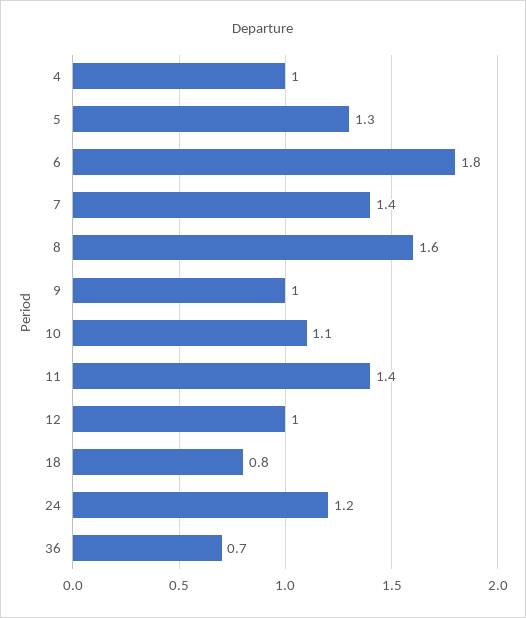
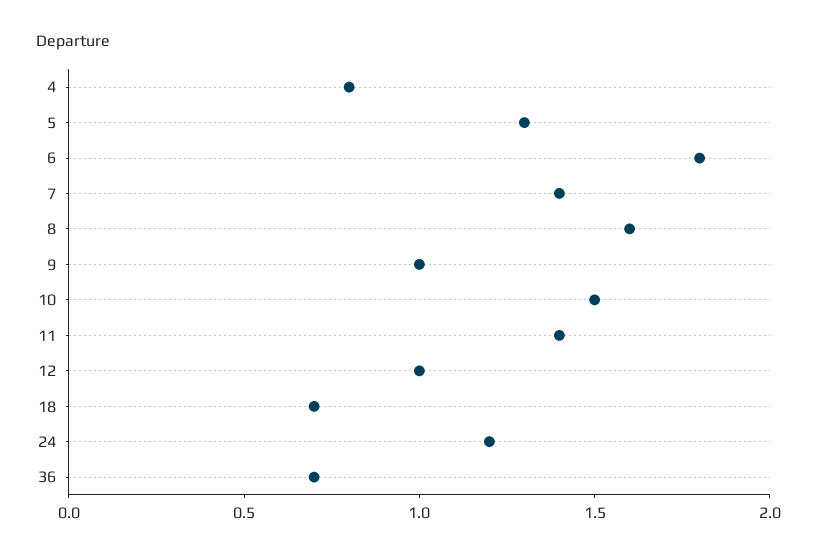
4: 1 -> 0.8
10: 1.1 -> 1.5
18: 0.8 -> 0.7

